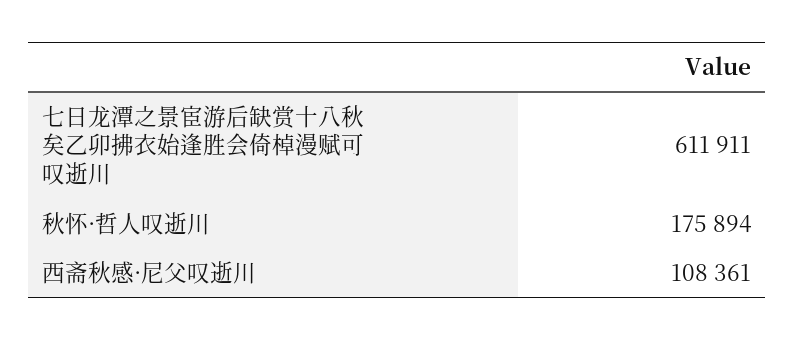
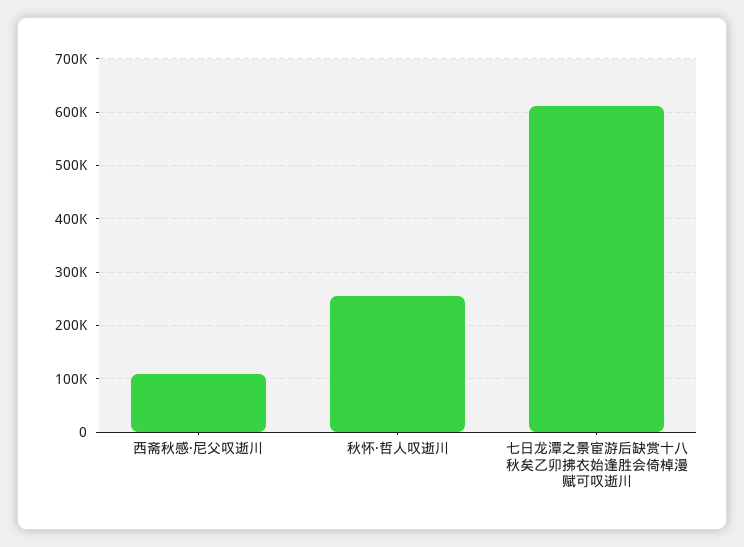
秋怀·哲人叹逝川: 175894 -> 260000

